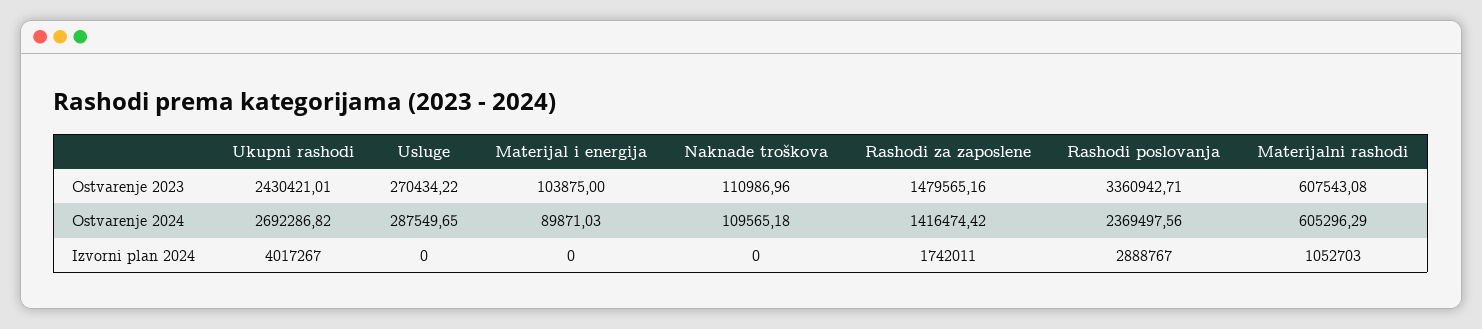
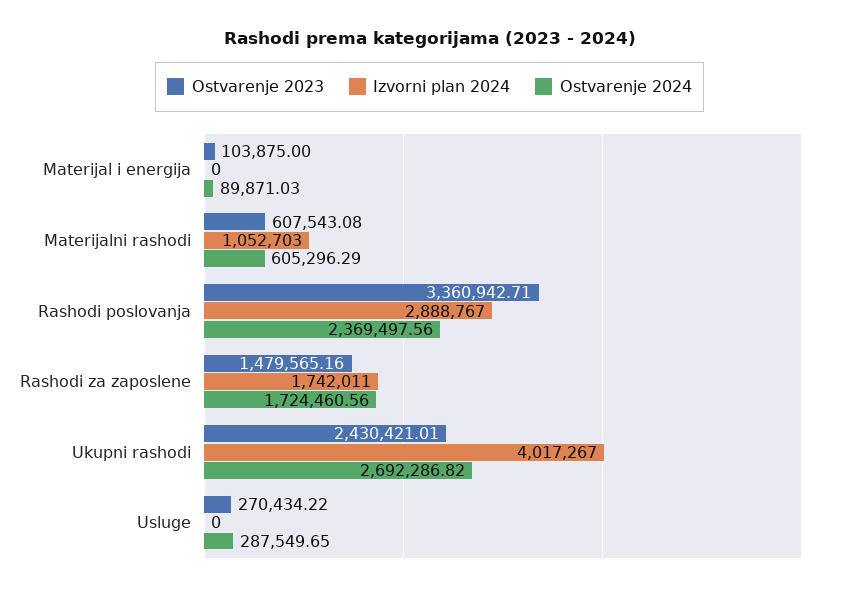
Ostvarenje 2023, Naknade troškova: 110986.96 -> none
Ostvarenje 2024, Naknade troškova: 109565.18 -> none
Ostvarenje 2024, Rashodi za zaposlene: 1416474.42 -> 1724460.56
Izvorni plan 2024, Naknade troškova: 0 -> none

